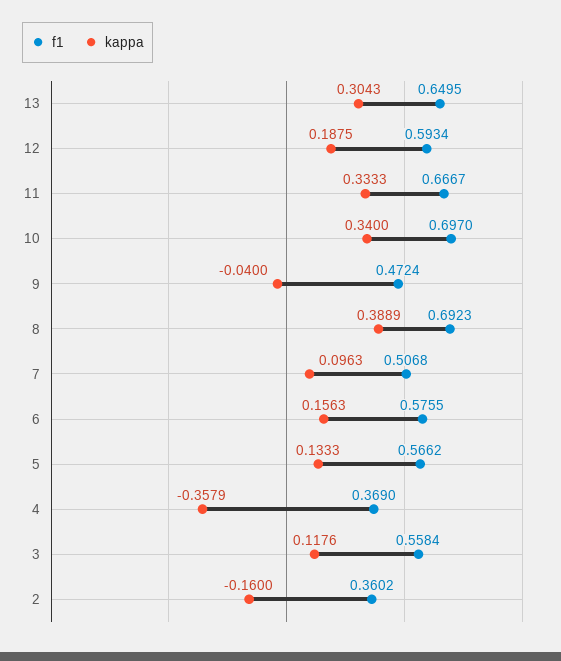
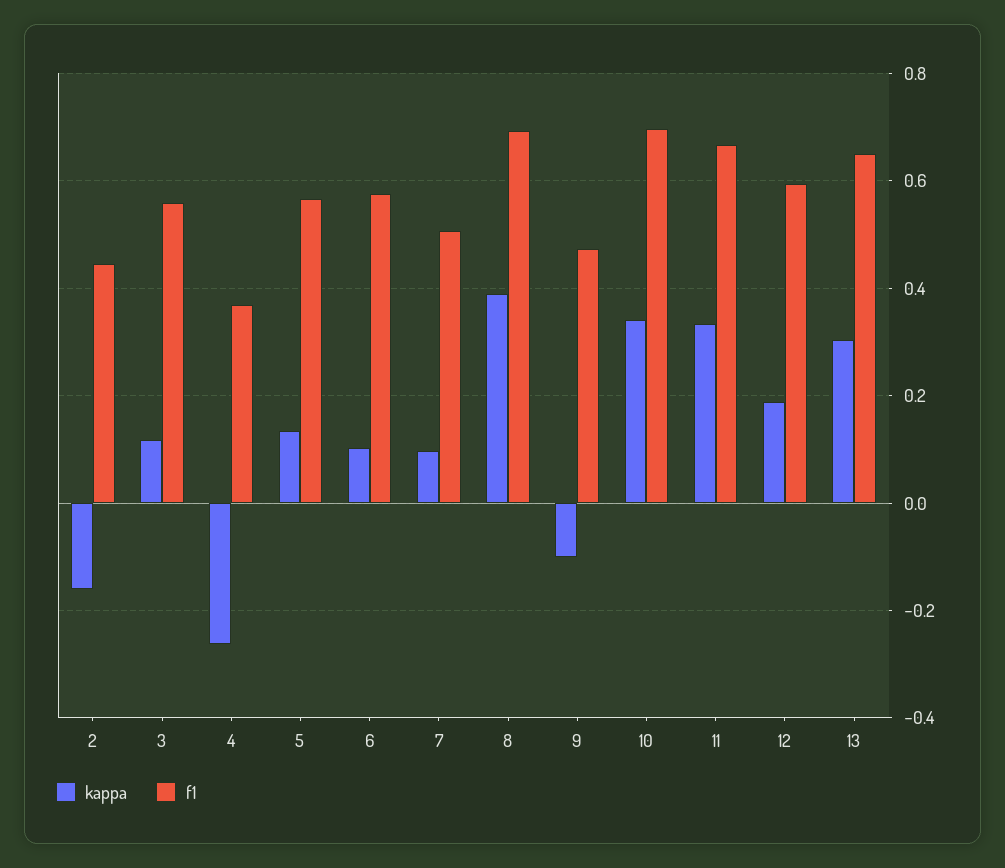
kappa, 9: -0.04 -> -0.1
kappa, 6: 0.1563 -> 0.1
kappa, 4: -0.3579 -> -0.26
f1, 2: 0.3602 -> 0.44

